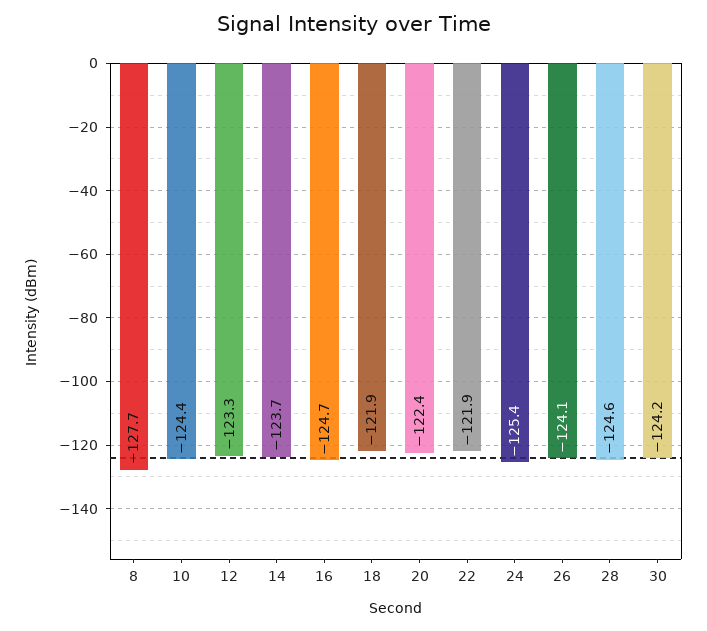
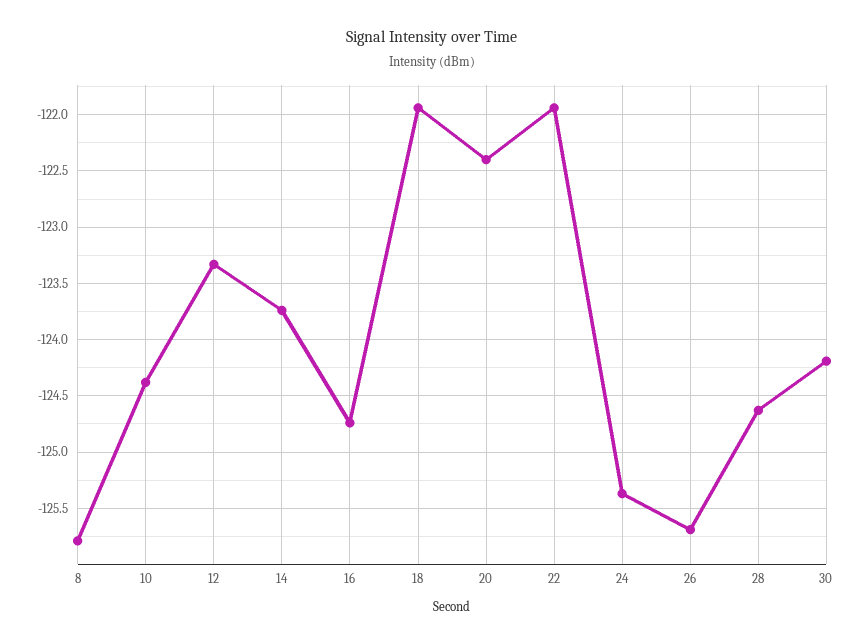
8: -127.7 -> -125.8
26: -124.1 -> -125.7

